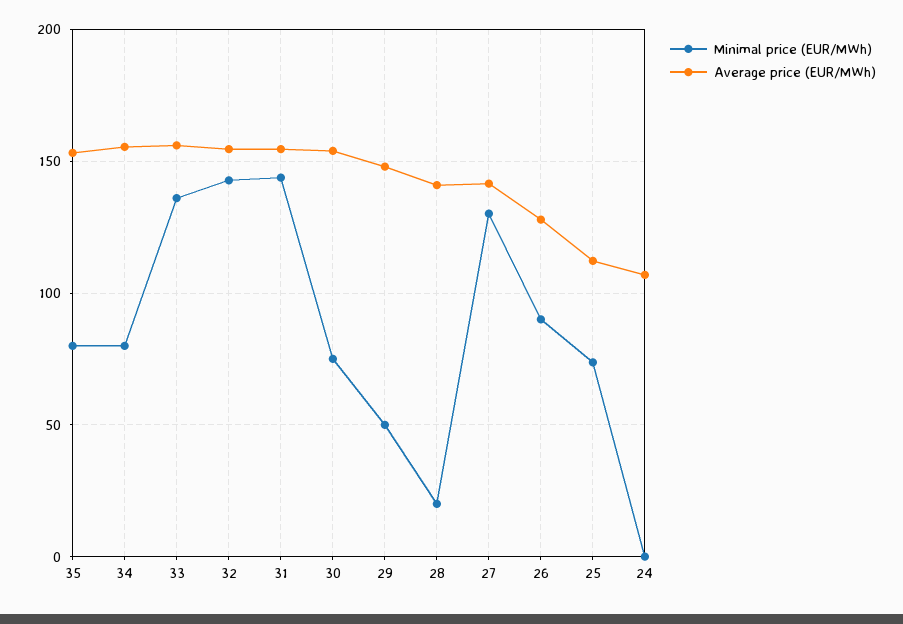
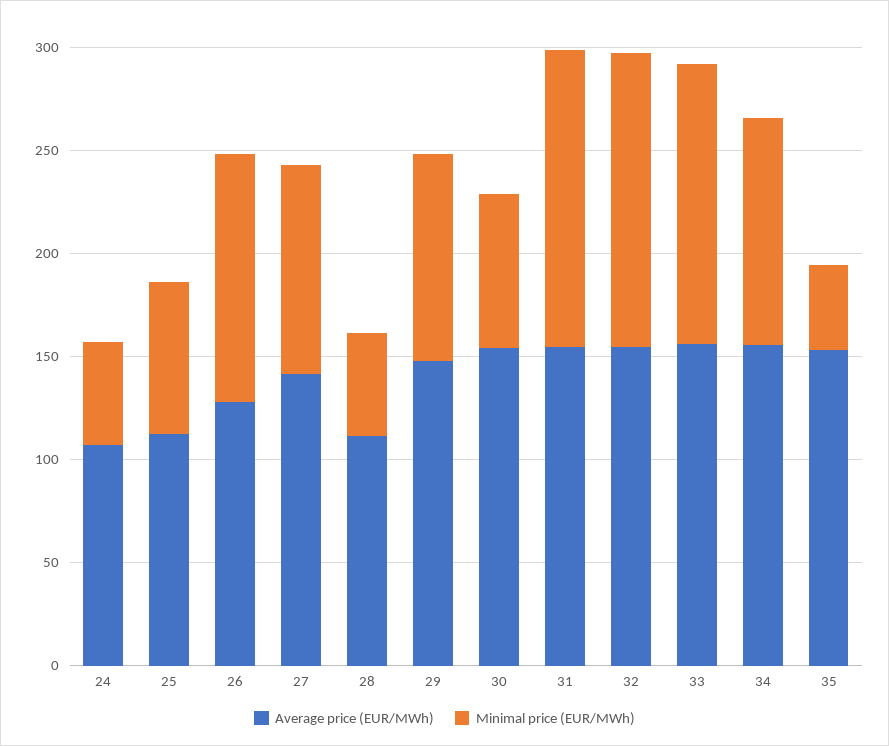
Minimal price (EUR/MWh), 35: 80 -> 40
Minimal price (EUR/MWh), 34: 80 -> 110
Minimal price (EUR/MWh), 29: 50 -> 100
Minimal price (EUR/MWh), 28: 20 -> 50
Average price (EUR/MWh), 28: 140 -> 110
Minimal price (EUR/MWh), 27: 130 -> 100
Minimal price (EUR/MWh), 26: 90 -> 120
Minimal price (EUR/MWh), 24: 0 -> 50

